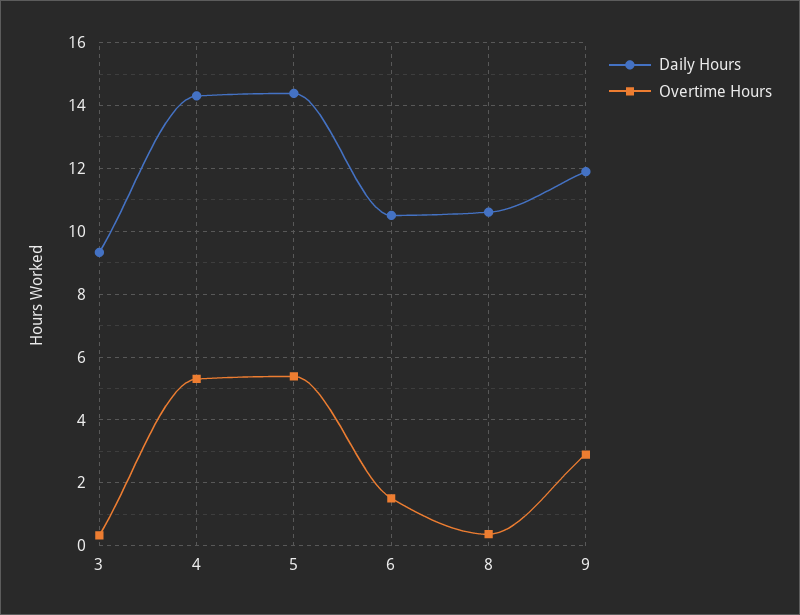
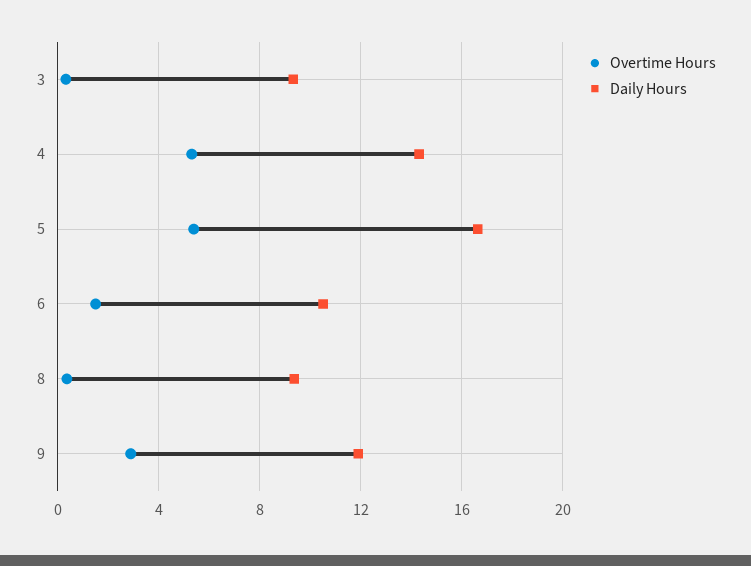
Daily Hours, 5: 14.4 -> 16.5
Daily Hours, 8: 10.6 -> 9.5

